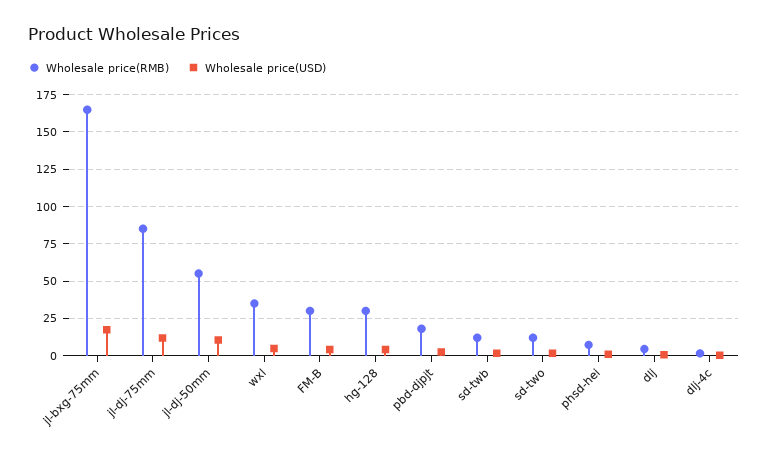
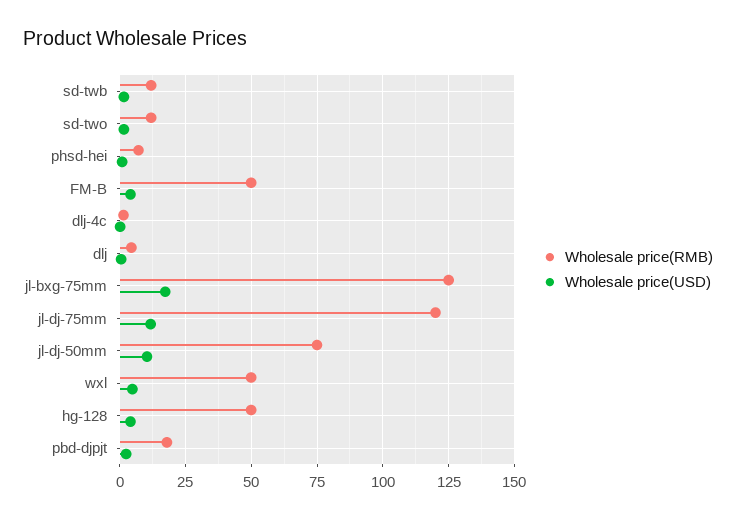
Wholesale price(RMB), jl-bxg-75mm: 165 -> 125
Wholesale price(RMB), jl-dj-75mm: 85 -> 120
Wholesale price(RMB), jl-dj-50mm: 55 -> 75
Wholesale price(RMB), wxl: 35 -> 50
Wholesale price(RMB), FM-B: 30 -> 50
Wholesale price(RMB), hg-128: 30 -> 50

